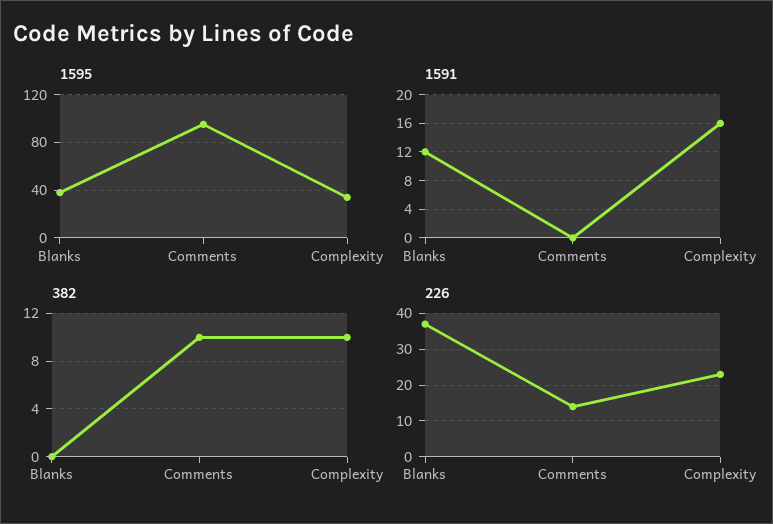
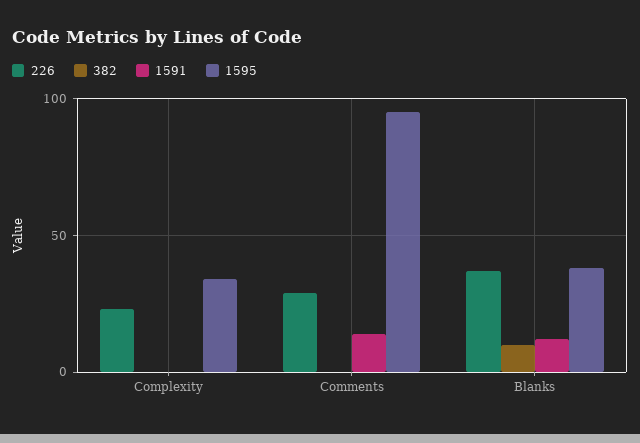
1591, Comments: 0 -> 15
1591, Complexity: 16 -> 0
382, Blanks: 0 -> 10
382, Comments: 10 -> 0
382, Complexity: 10 -> 0
226, Comments: 15 -> 30

